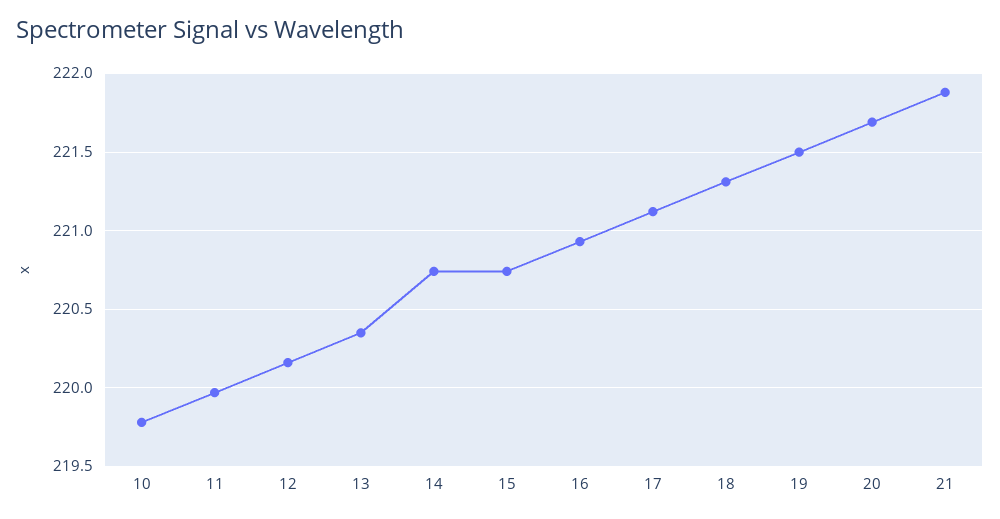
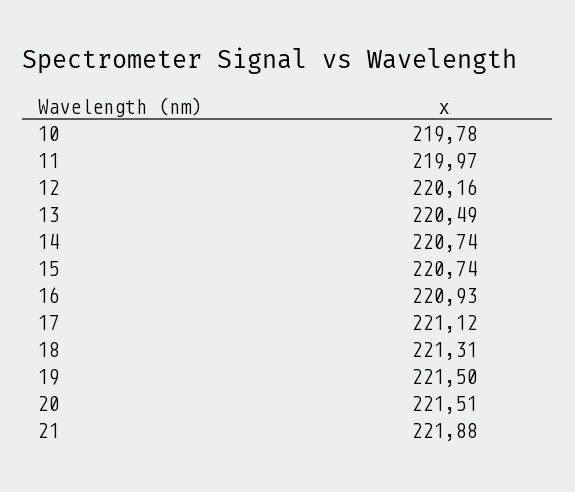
13: 220.35 -> 220.49
20: 221.7 -> 221.51

